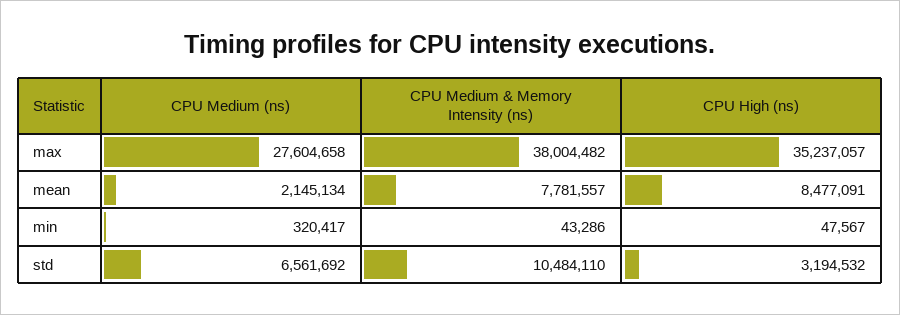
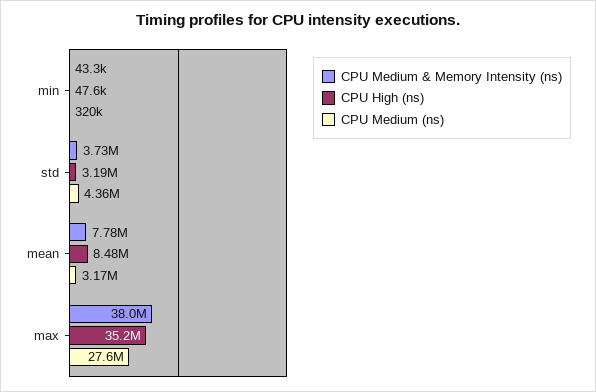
CPU Medium (ns), mean: 2145134 -> 3170000
CPU Medium (ns), std: 6561692 -> 4360000
CPU Medium & Memory Intensity (ns), std: 10484110 -> 3730000

